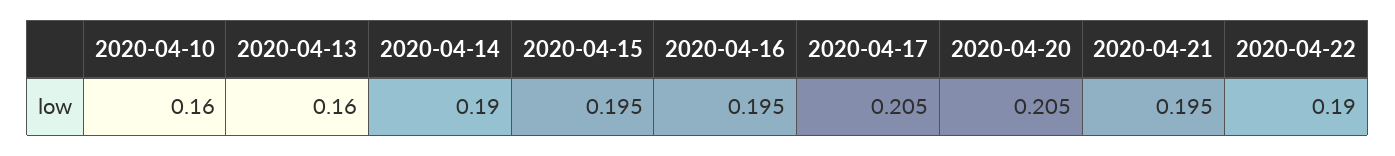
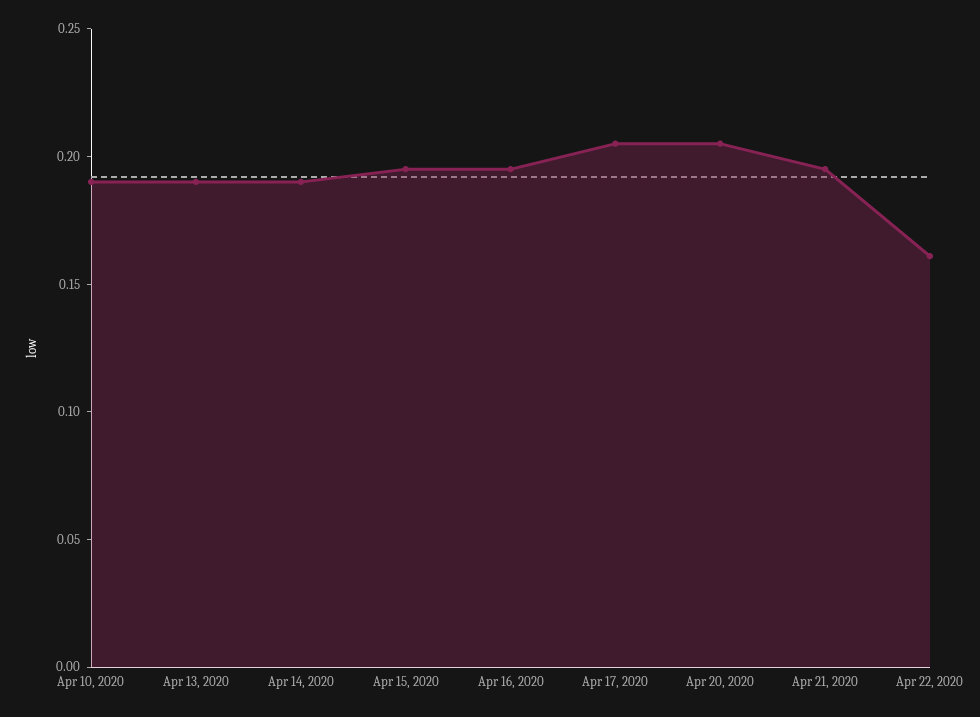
2020-04-10: 0.16 -> 0.19
2020-04-13: 0.16 -> 0.19
2020-04-22: 0.19 -> 0.16

